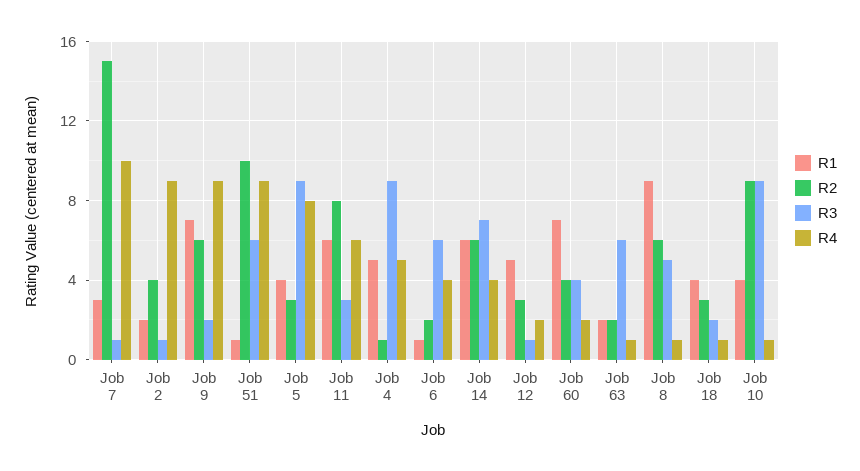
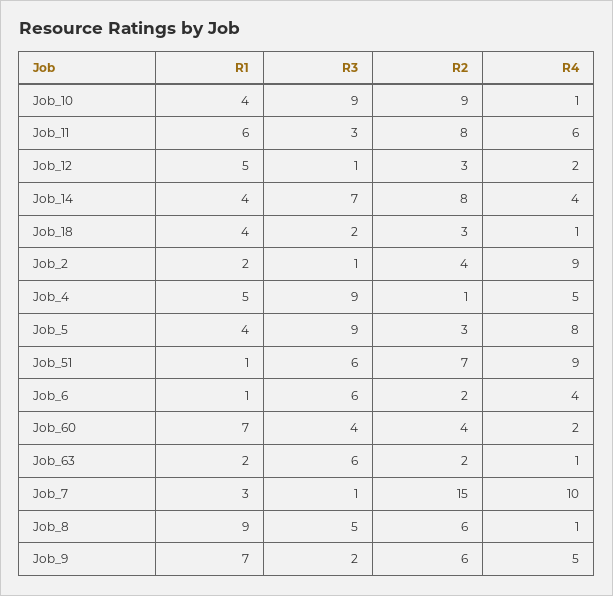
R4, Job 9: 9 -> 5
R2, Job 51: 10 -> 7
R1, Job 14: 6 -> 4
R2, Job 14: 6 -> 8

